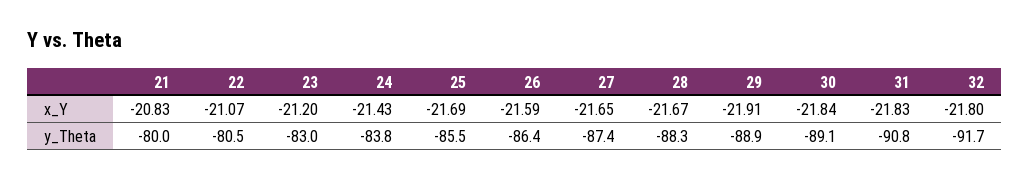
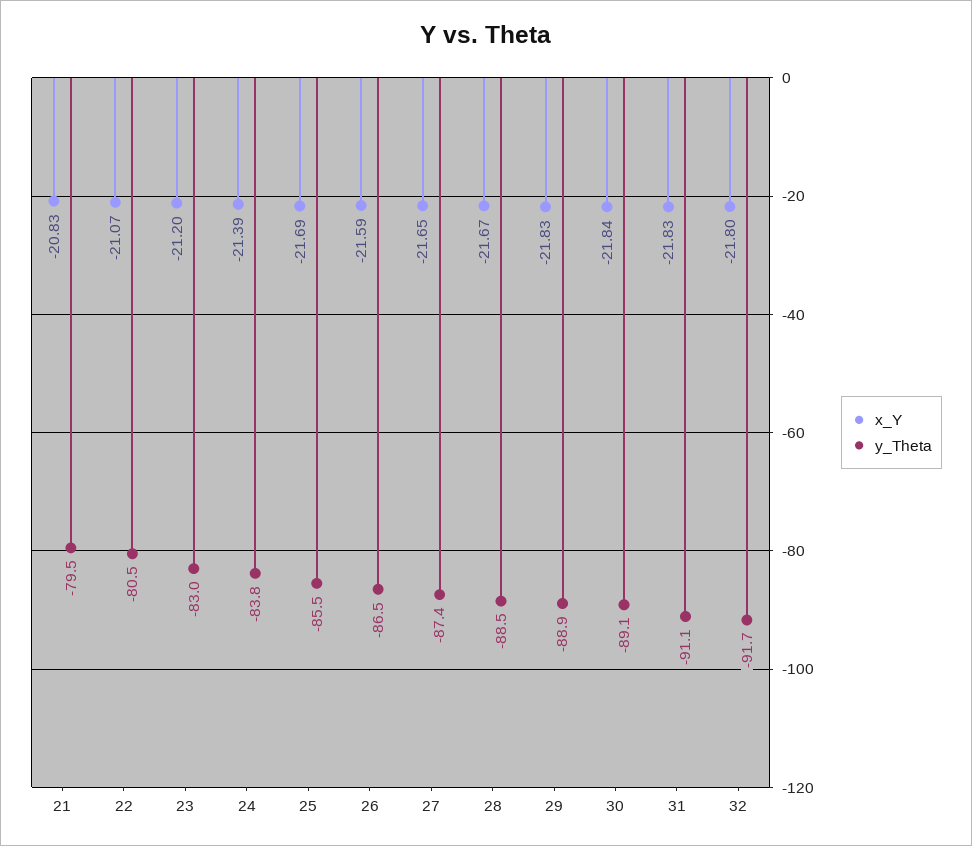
x_Y, 24: -21.43 -> -21.39
x_Y, 29: -21.91 -> -21.83
y_Theta, 21: -80 -> -79.5
y_Theta, 26: -86.4 -> -86.5
y_Theta, 28: -88.3 -> -88.5
y_Theta, 31: -90.8 -> -91.1

